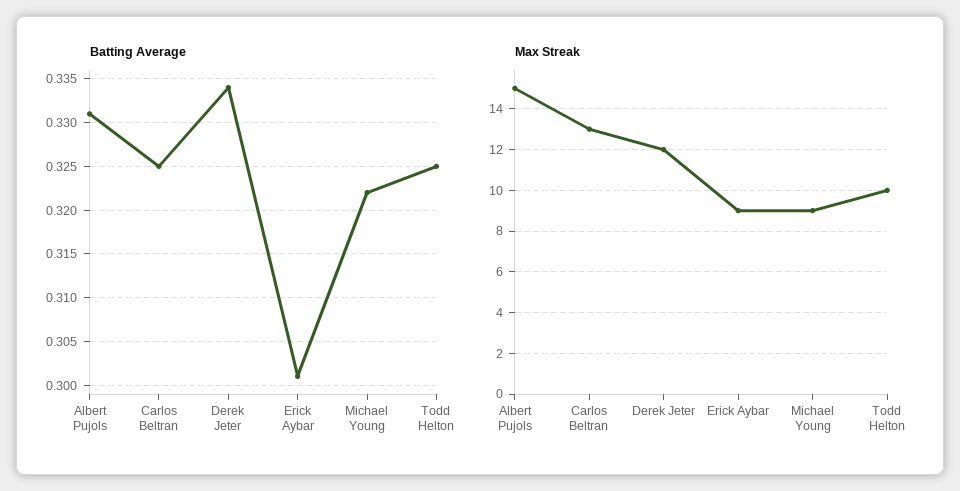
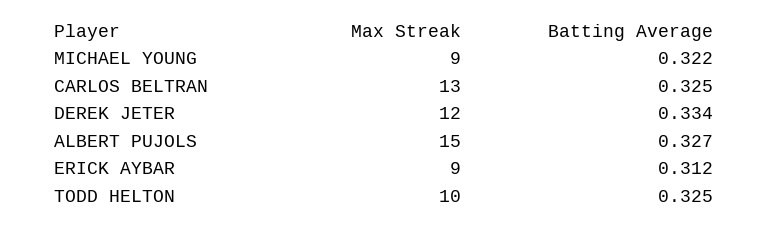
Batting Average, Albert Pujols: 0.331 -> 0.327
Batting Average, Erick Aybar: 0.301 -> 0.312

